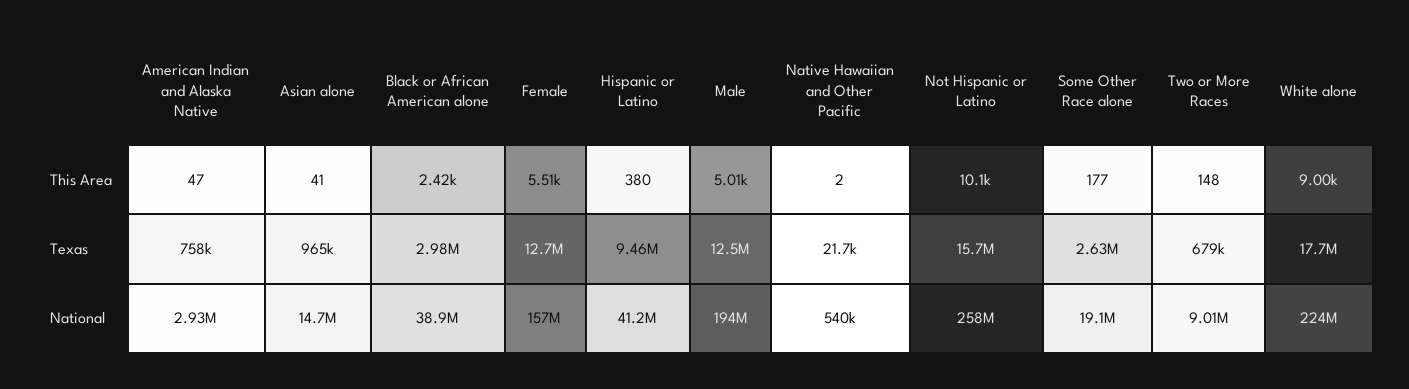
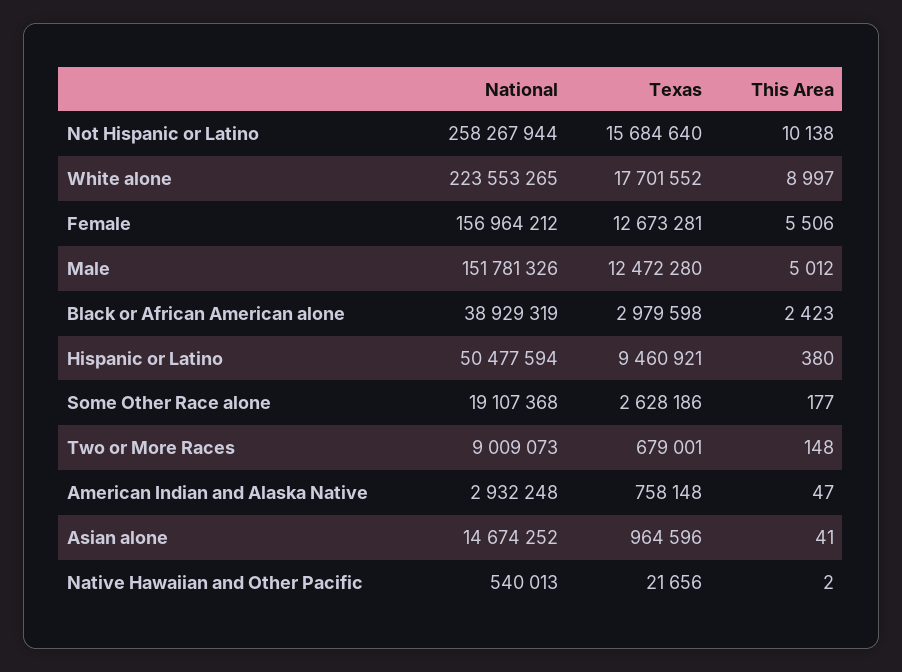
Hispanic or Latino, National: 41200000 -> 50477594
Male, National: 194000000 -> 151781326

